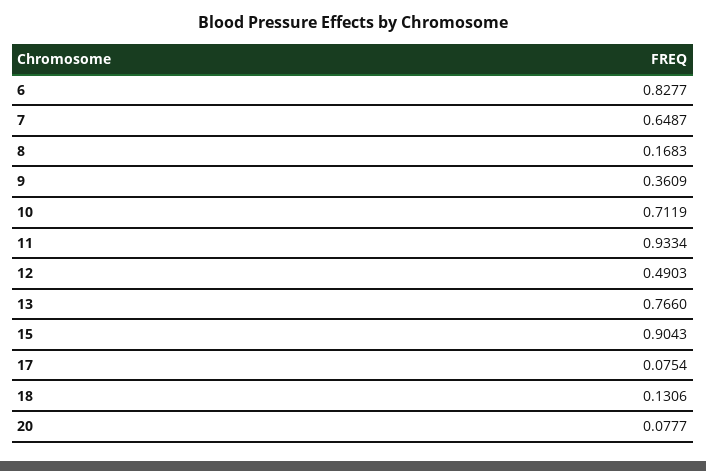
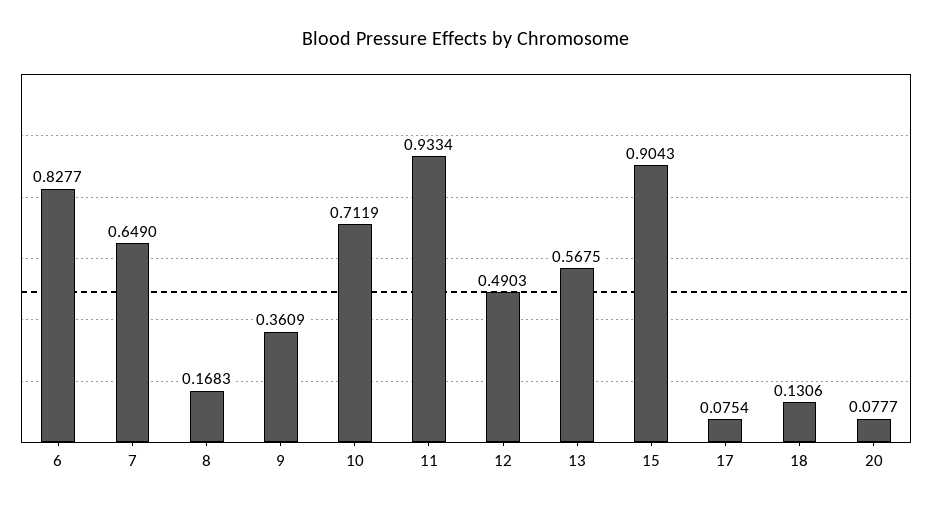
7: 0.6487 -> 0.649
13: 0.766 -> 0.5675

